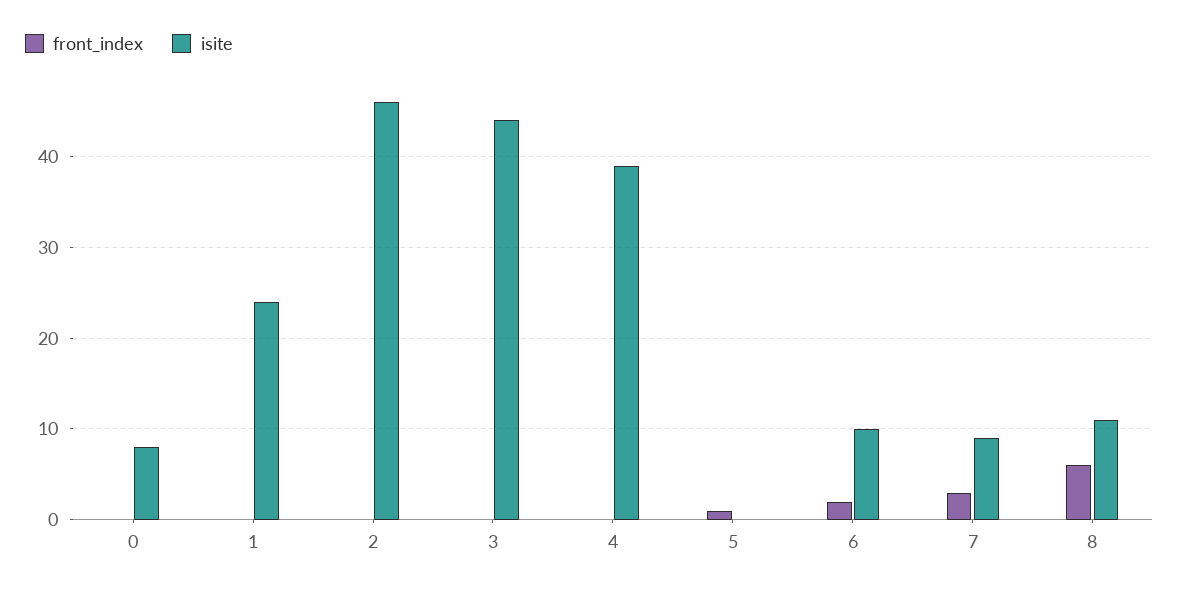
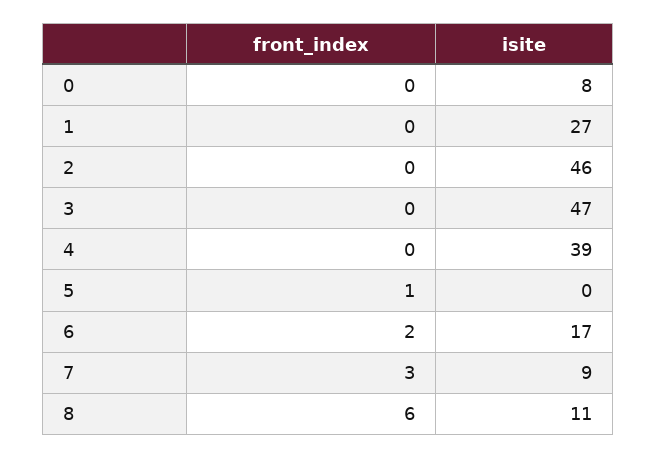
isite, 1: 24 -> 27
isite, 3: 44 -> 47
isite, 6: 10 -> 17

